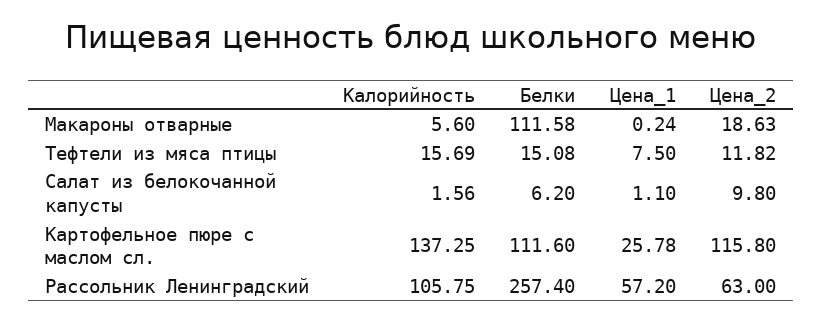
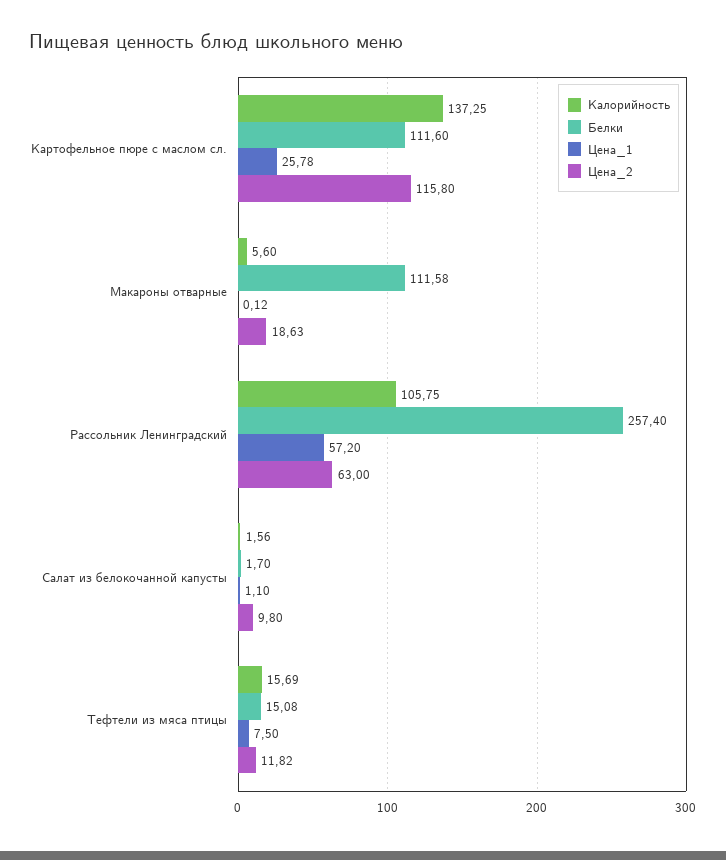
Цена_1, Макароны отварные: 0.24 -> 0.12
Белки, Салат из белокочанной капусты: 6.2 -> 1.7

